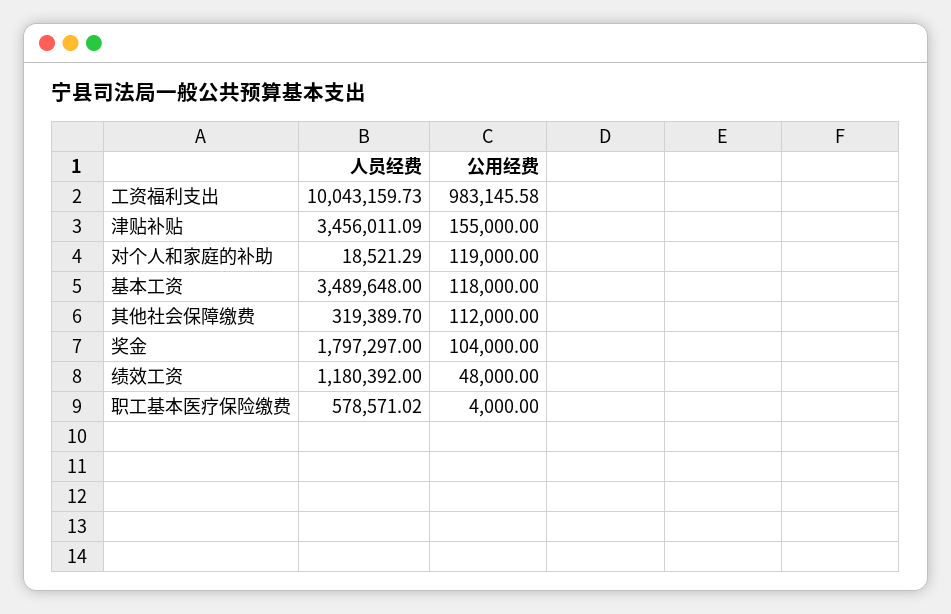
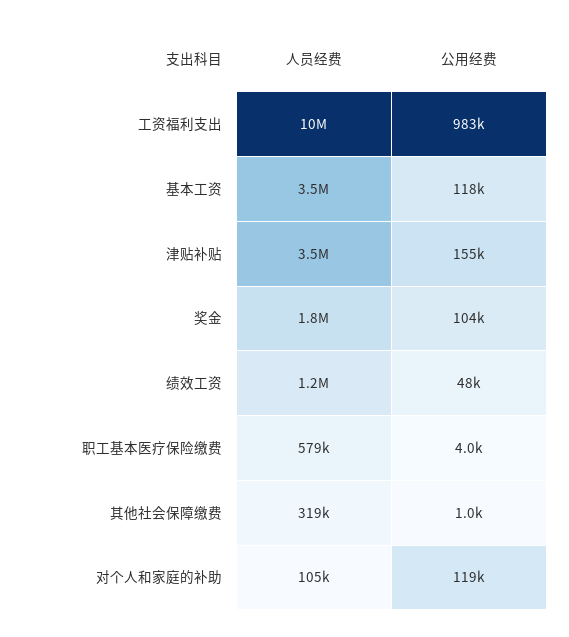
人员经费, 对个人和家庭的补助: 18521.29 -> 105000
公用经费, 其他社会保障缴费: 112000 -> 1000

